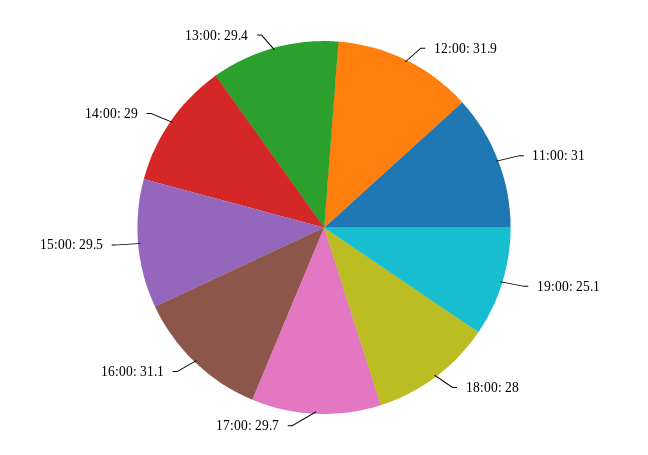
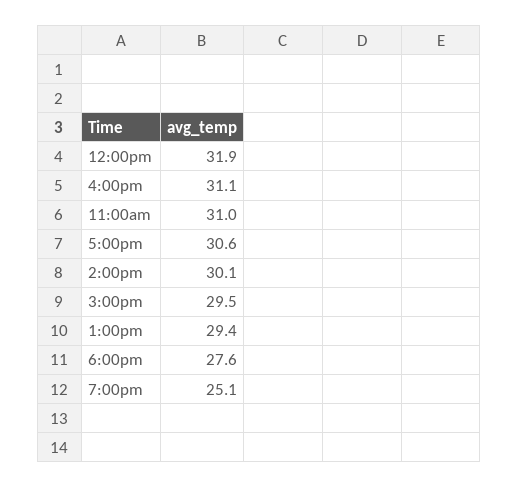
18:00: 28 -> 27.6
17:00: 29.7 -> 30.6
14:00: 29 -> 30.1

